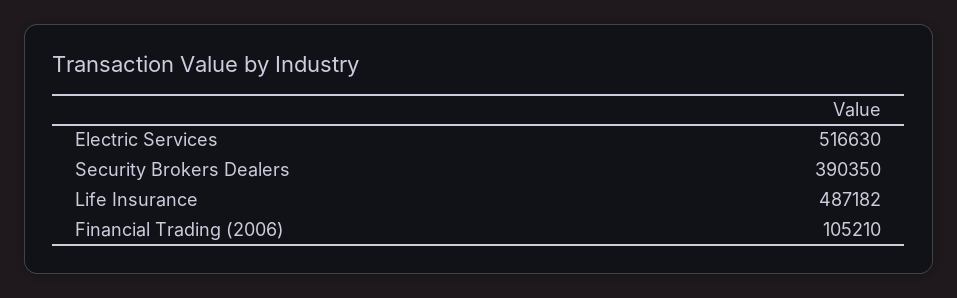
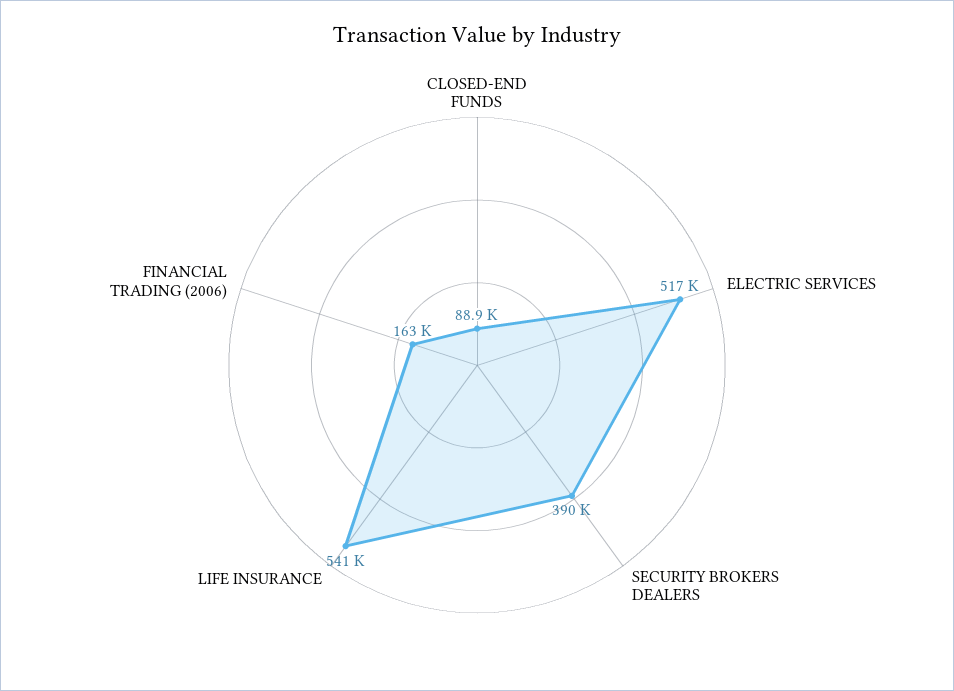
Life Insurance: 487182 -> 541000
Financial Trading (2006): 105210 -> 163000
CLOSED-END FUNDS: none -> 88900

